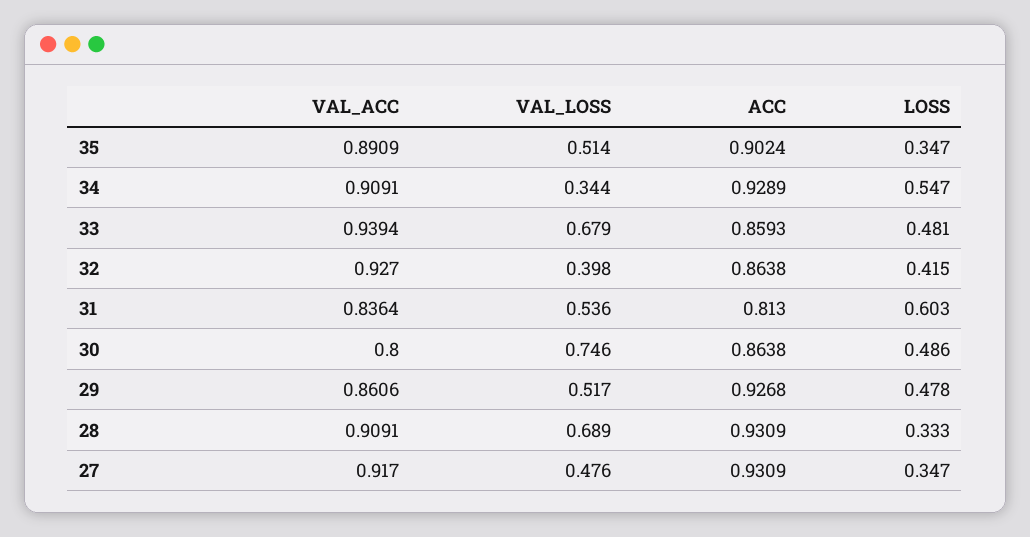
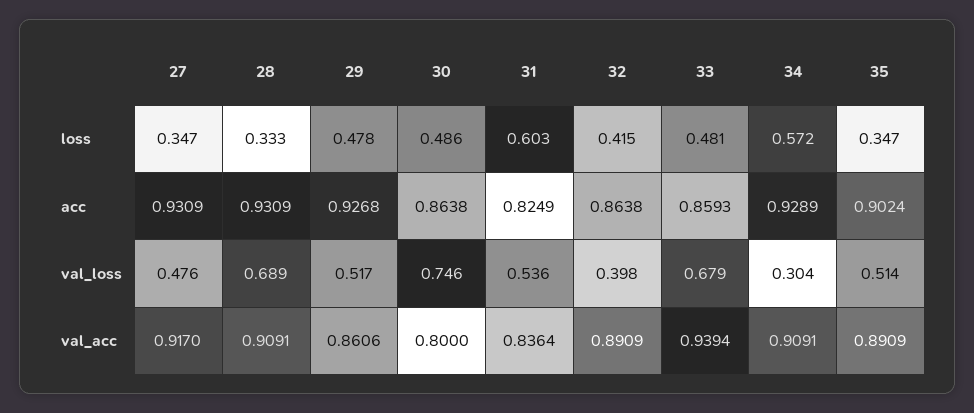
VAL_LOSS, 34: 0.344 -> 0.304
LOSS, 34: 0.547 -> 0.572
VAL_ACC, 32: 0.927 -> 0.8909
ACC, 31: 0.813 -> 0.8249

